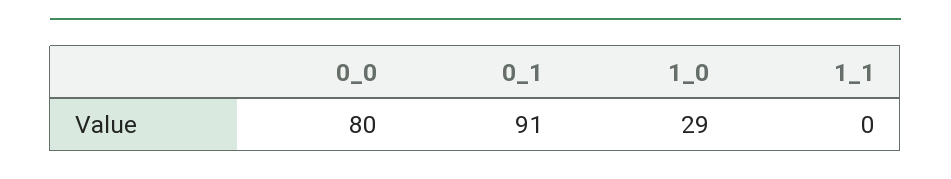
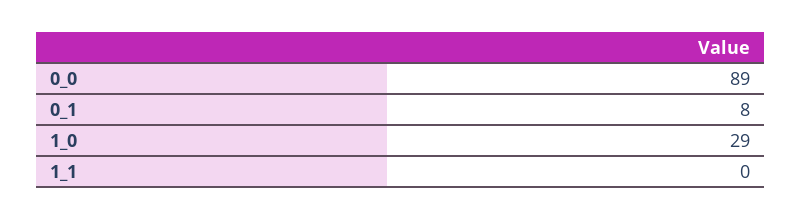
0_0: 80 -> 89
0_1: 91 -> 8

